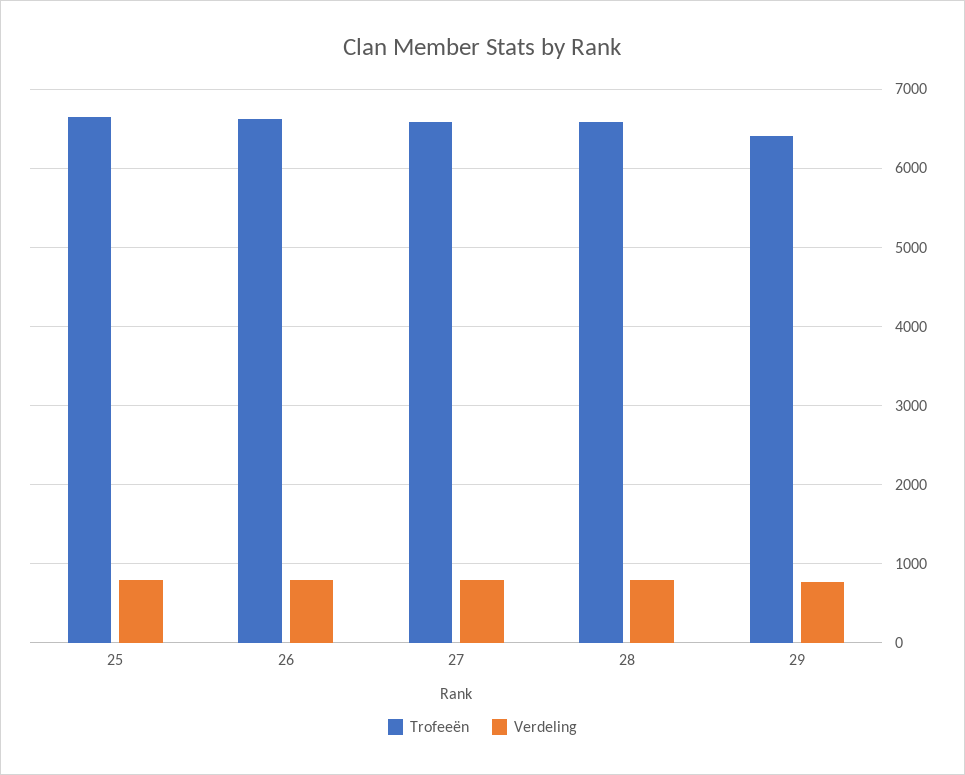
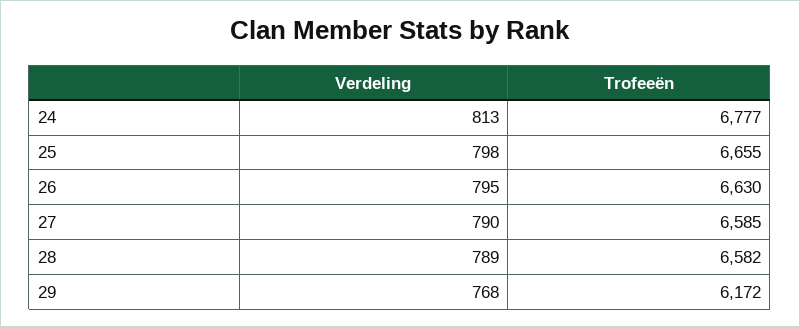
Trofeeën, 29: 6400 -> 6172
Verdeling, 24: none -> 813
Trofeeën, 24: none -> 6777

